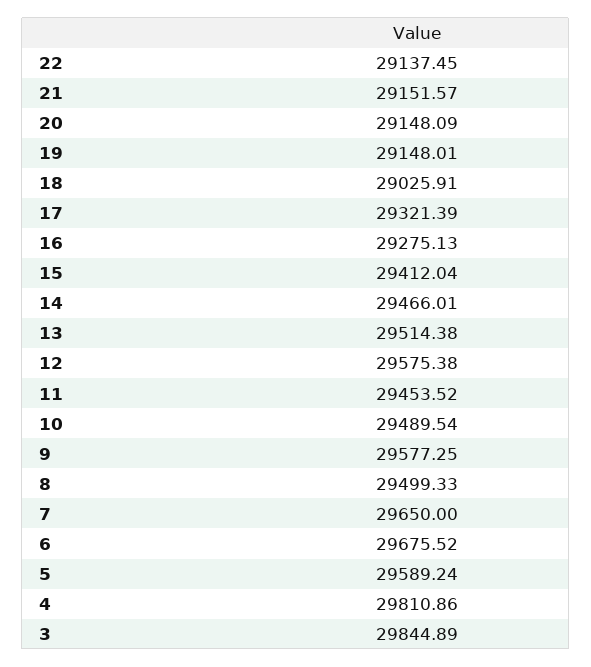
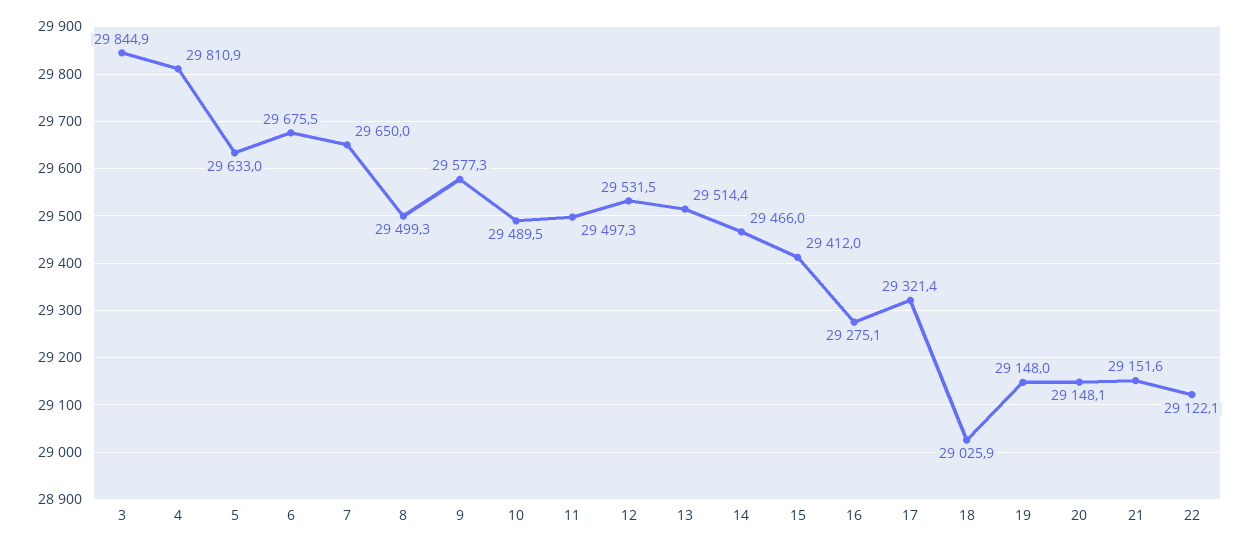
22: 29137.45 -> 29122.1
12: 29575.38 -> 29531.5
11: 29453.52 -> 29497.3
5: 29589.24 -> 29633

